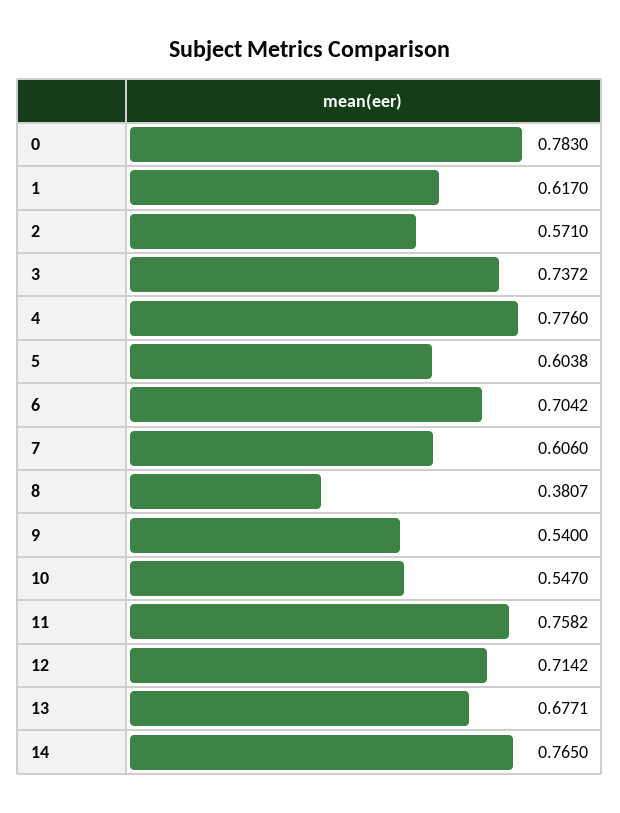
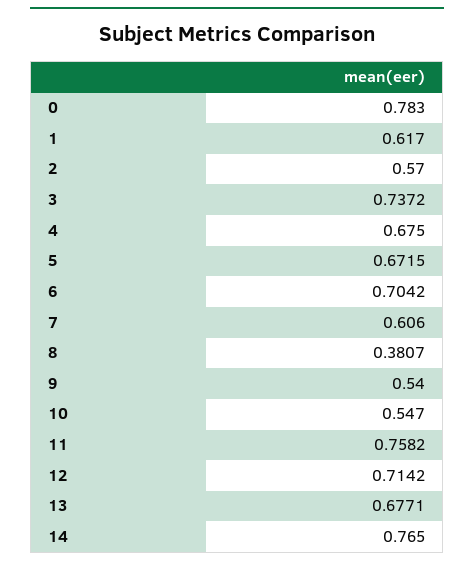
2: 0.571 -> 0.57
4: 0.776 -> 0.675
5: 0.6038 -> 0.6715

